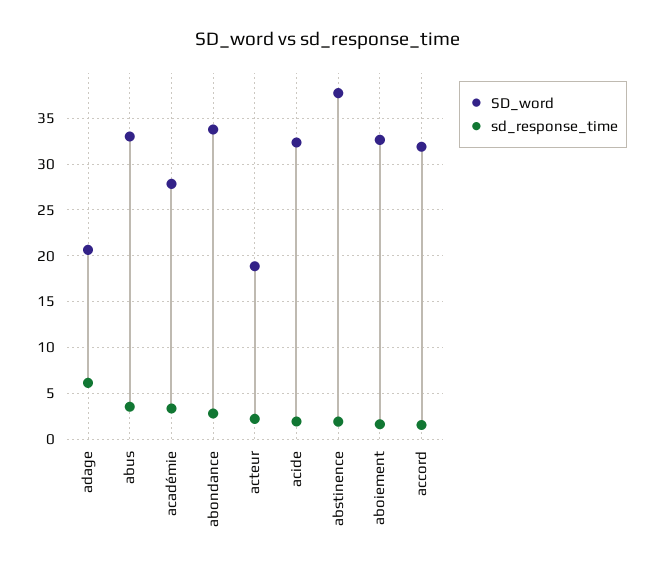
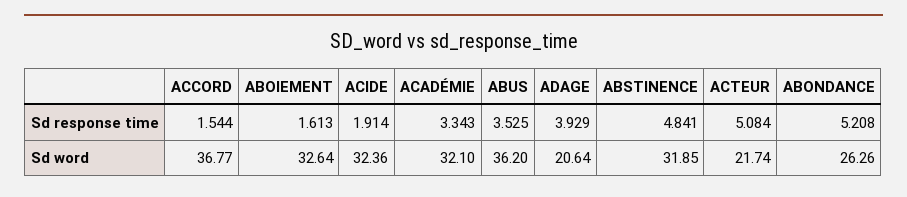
sd_response_time, adage: 6 -> 3.929
SD_word, abus: 33 -> 36.2
SD_word, académie: 28 -> 32.1
SD_word, abondance: 34 -> 26.26
sd_response_time, abondance: 3 -> 5.208
SD_word, acteur: 19 -> 21.74
sd_response_time, acteur: 2 -> 5.084
SD_word, abstinence: 38 -> 31.85
sd_response_time, abstinence: 2 -> 4.841
SD_word, accord: 32 -> 36.77

